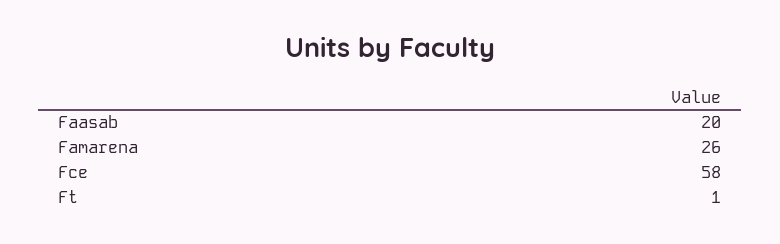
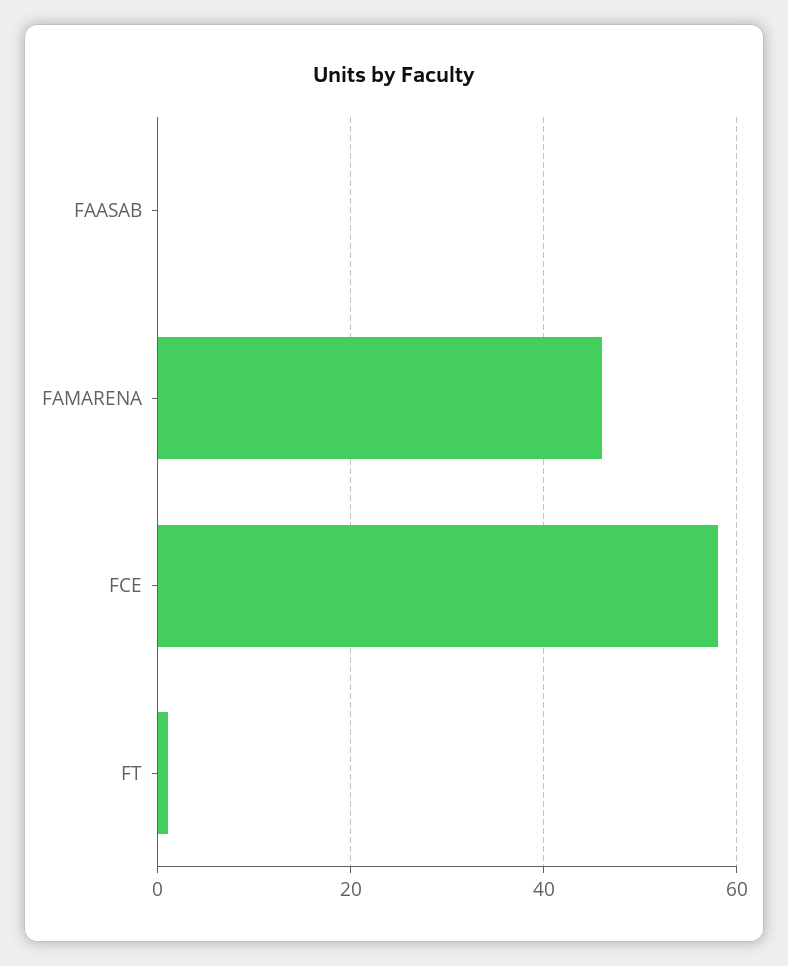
Faasab: 20 -> 0
Famarena: 26 -> 45

